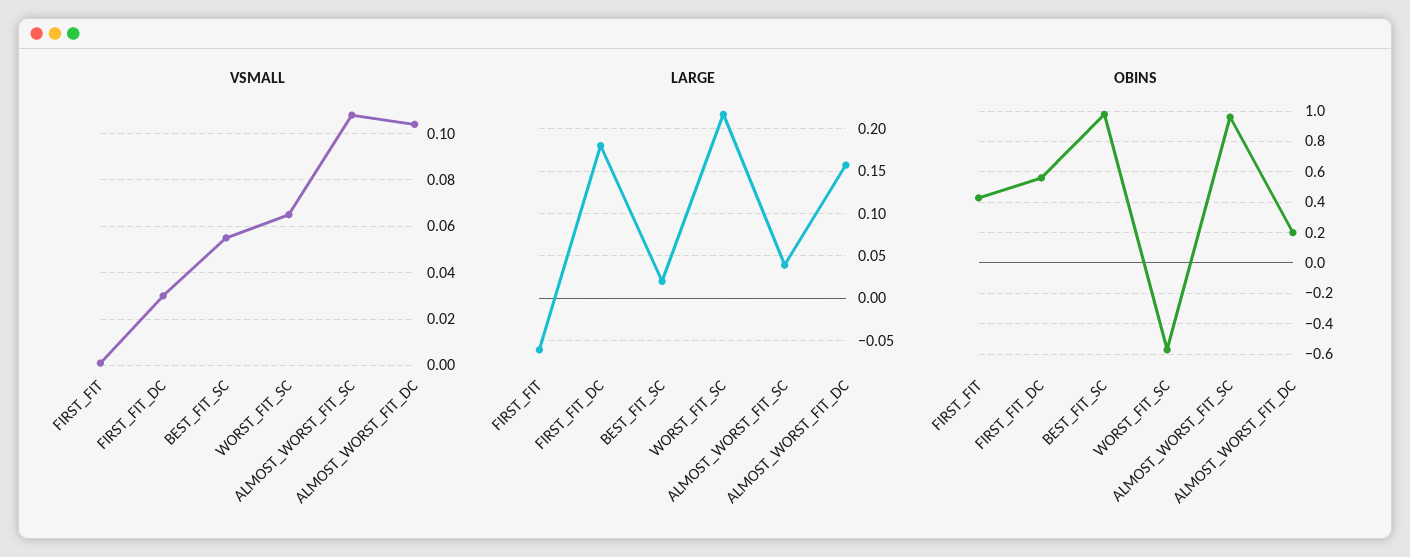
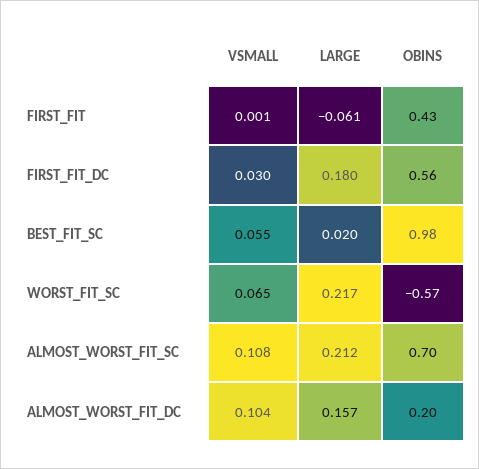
LARGE, ALMOST_WORST_FIT_SC: 0.04 -> 0.212
OBINS, ALMOST_WORST_FIT_SC: 0.95 -> 0.7

